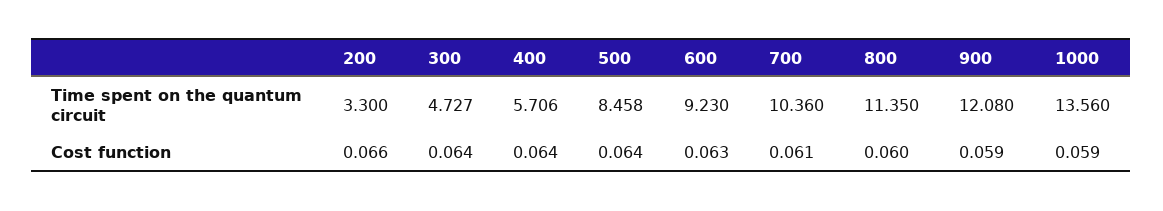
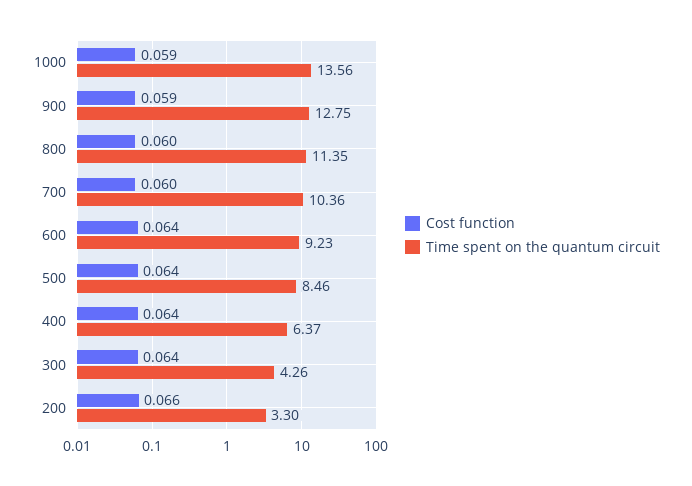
Time spent on the quantum circuit, 300: 4.727 -> 4.26
Time spent on the quantum circuit, 400: 5.706 -> 6.37
Time spent on the quantum circuit, 900: 12.08 -> 12.75
Cost function, 600: 0.063 -> 0.064
Cost function, 700: 0.061 -> 0.06

